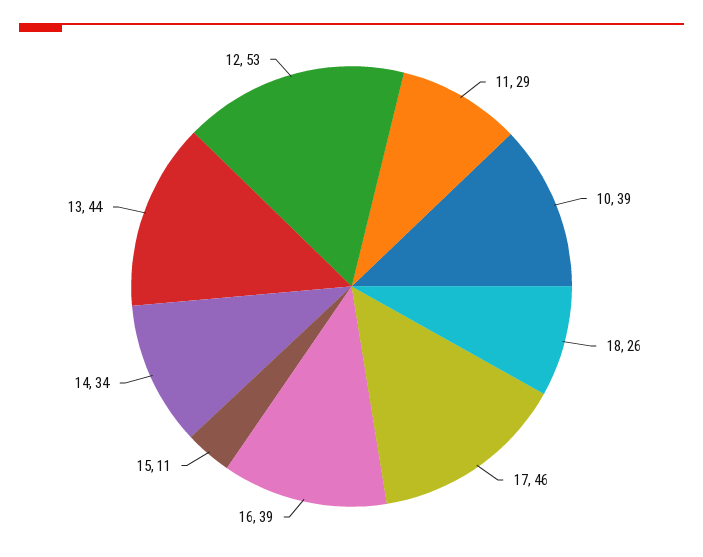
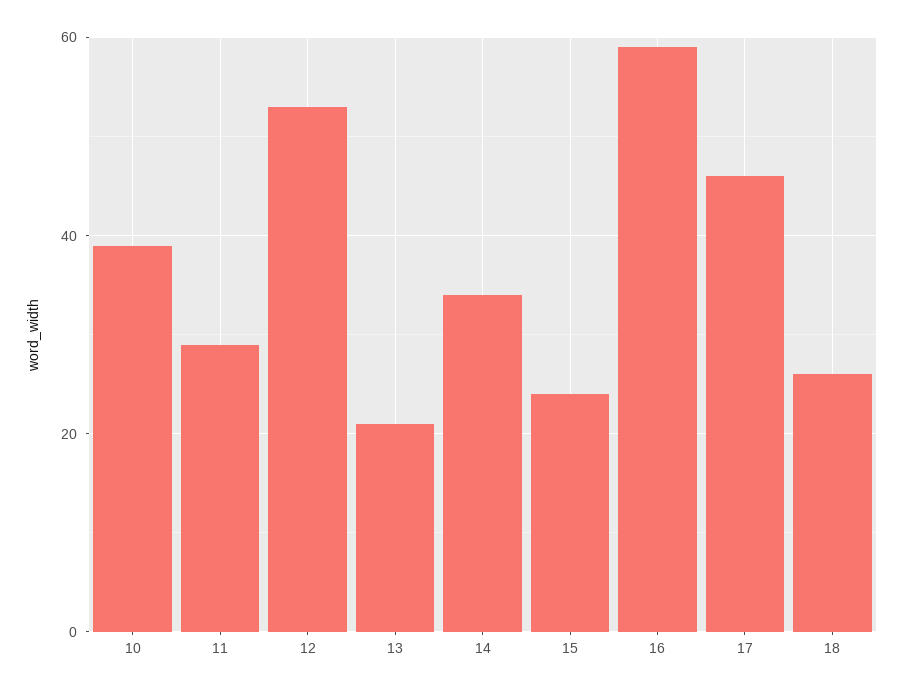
16: 39 -> 60
15: 11 -> 25
13: 44 -> 20

